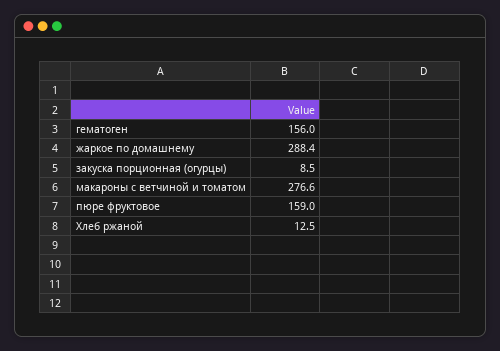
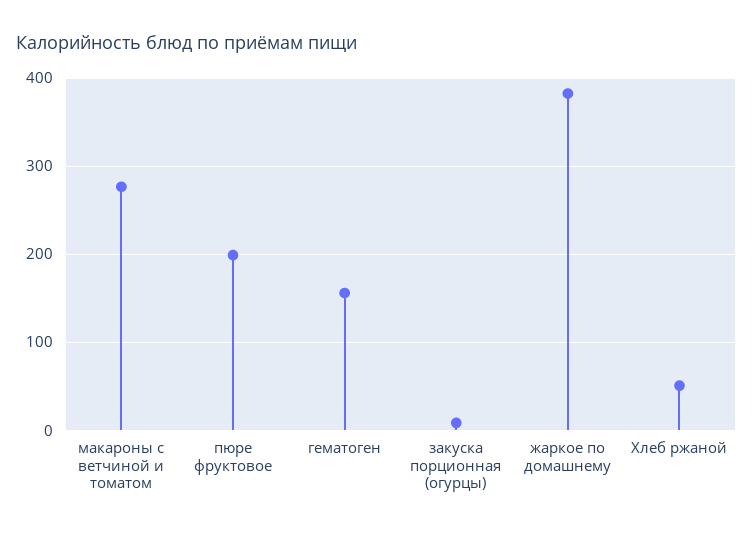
жаркое по домашнему: 288.4 -> 380
пюре фруктовое: 159 -> 200
Хлеб ржаной: 12.5 -> 50

